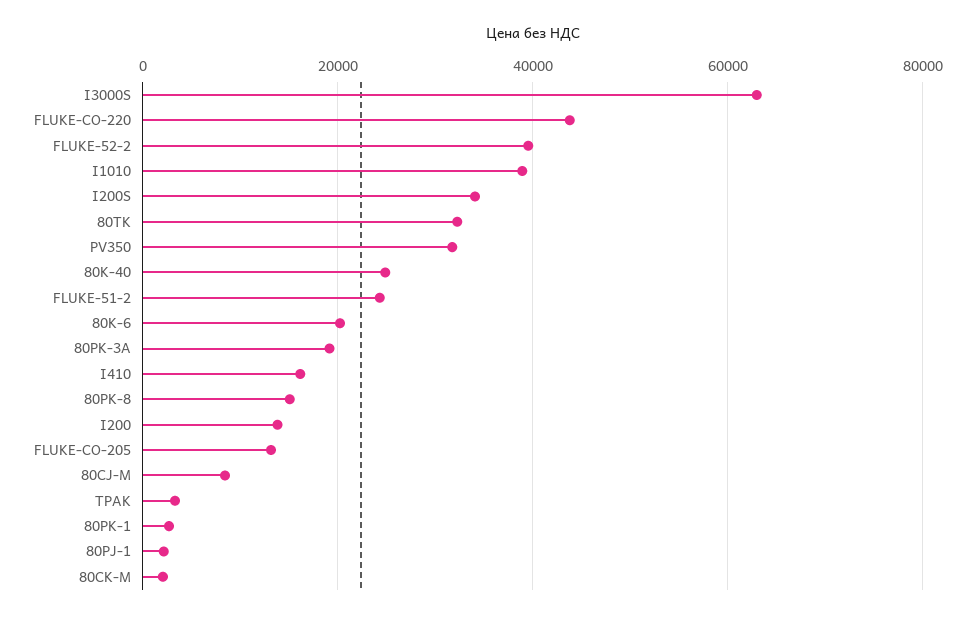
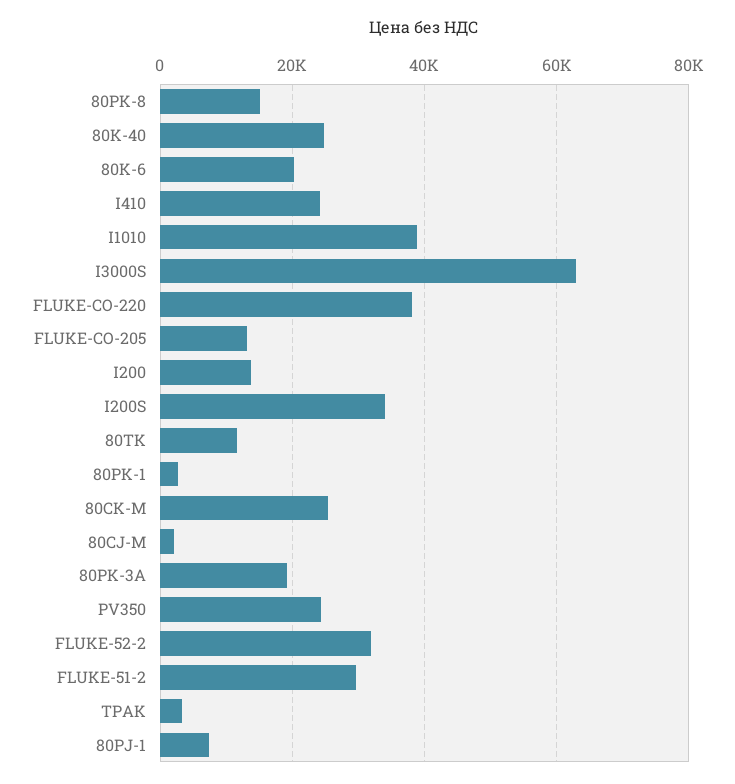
FLUKE-CO-220: 44000 -> 38000
FLUKE-52-2: 40000 -> 32000
80TK: 32000 -> 12000
PV350: 32000 -> 24000
FLUKE-51-2: 24000 -> 30000
I410: 16000 -> 24000
80CJ-M: 8000 -> 2000
80PJ-1: 2000 -> 8000
80CK-M: 2000 -> 26000

